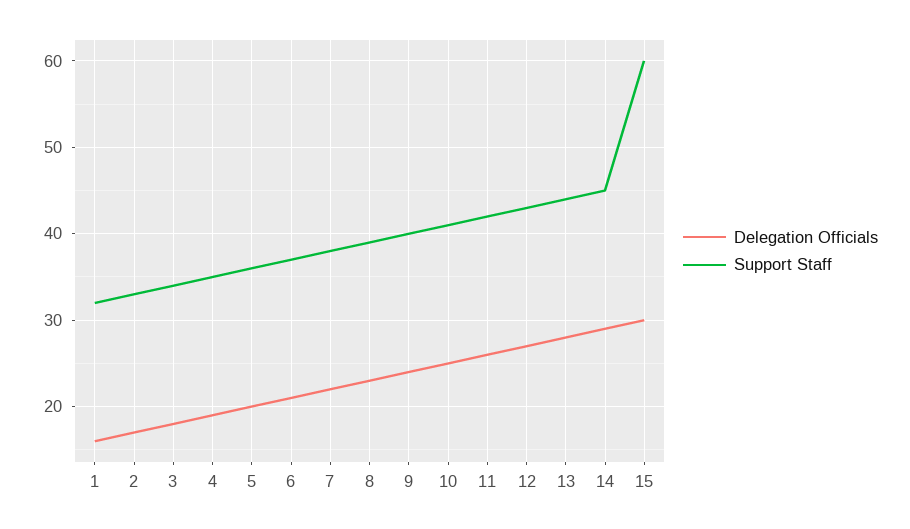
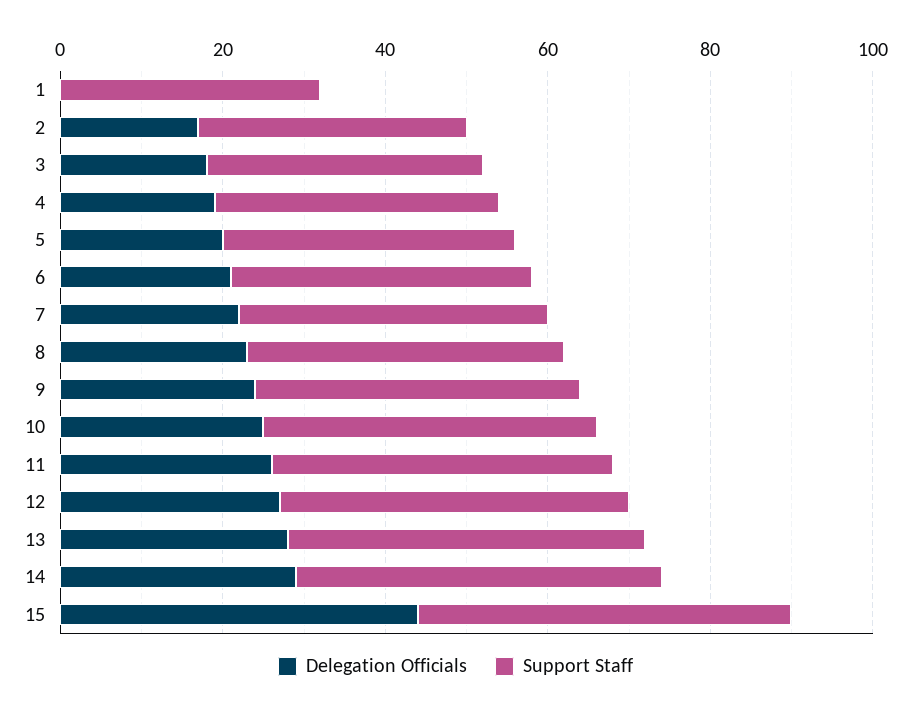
Delegation Officials, 1: 16 -> 0
Delegation Officials, 15: 30 -> 45
Support Staff, 15: 60 -> 45

